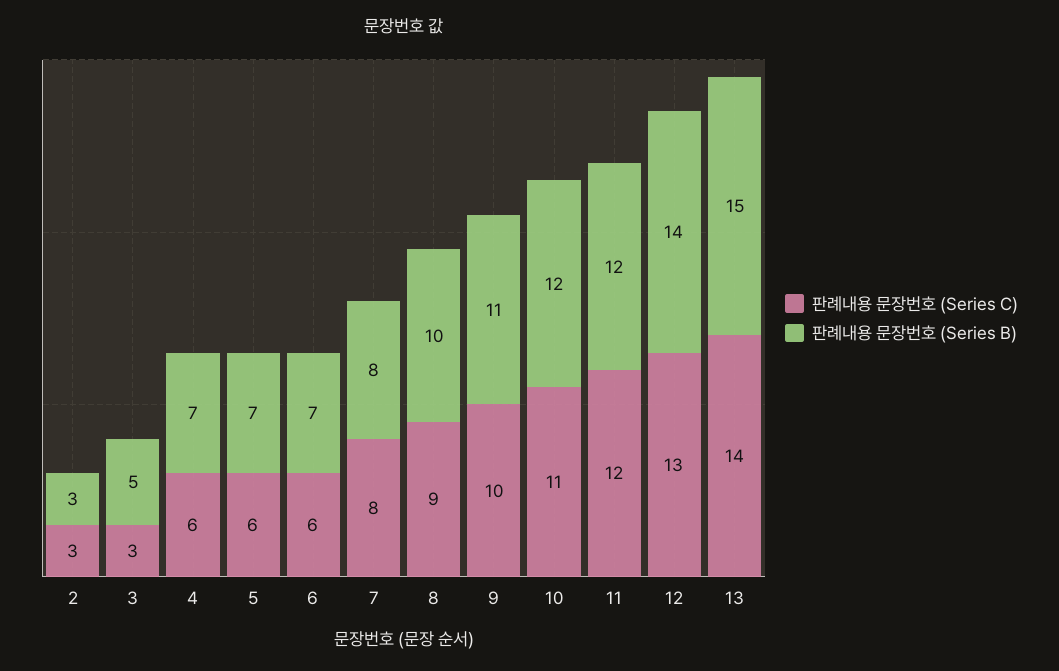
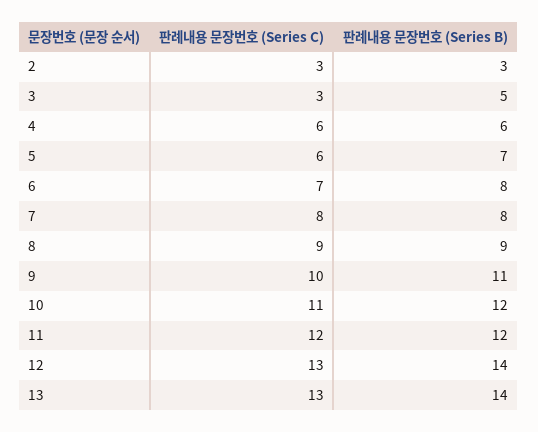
판례내용 문장번호 (Series B), 4: 7 -> 6
판례내용 문장번호 (Series C), 6: 6 -> 7
판례내용 문장번호 (Series B), 6: 7 -> 8
판례내용 문장번호 (Series B), 8: 10 -> 9
판례내용 문장번호 (Series C), 13: 14 -> 13
판례내용 문장번호 (Series B), 13: 15 -> 14

